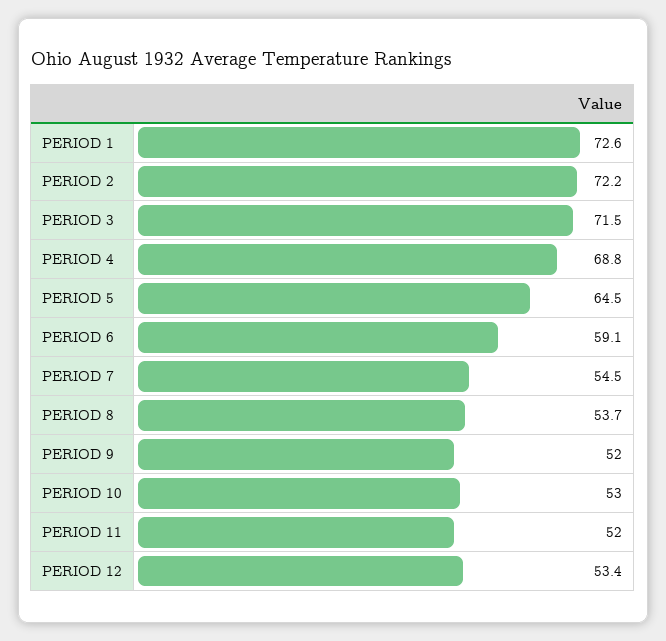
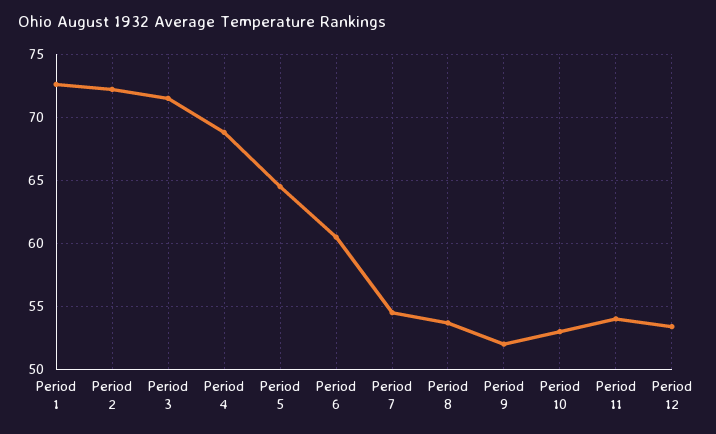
PERIOD 6: 59.1 -> 60.5
PERIOD 11: 52 -> 54

